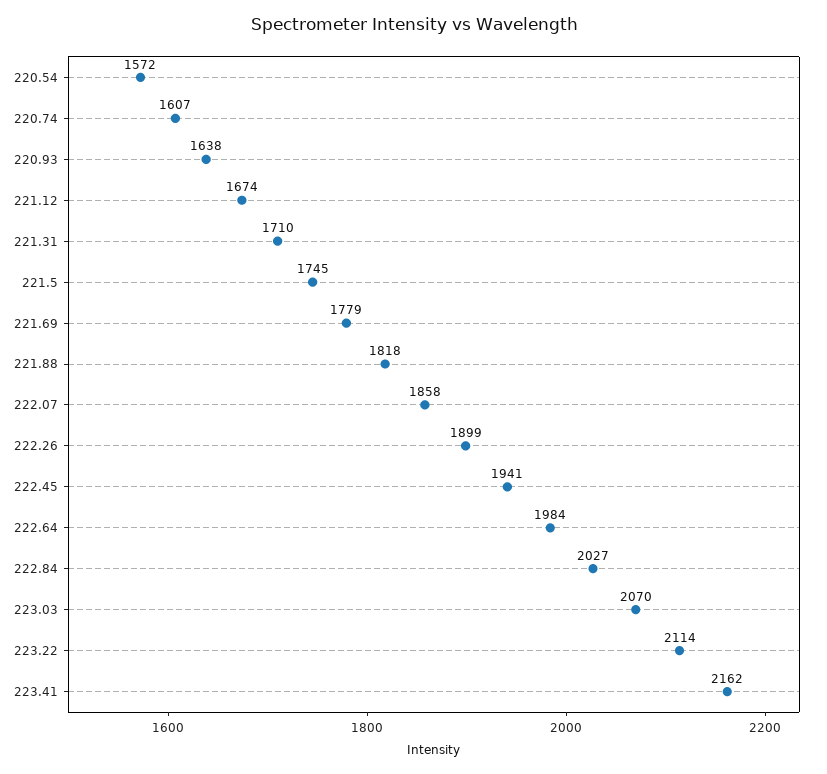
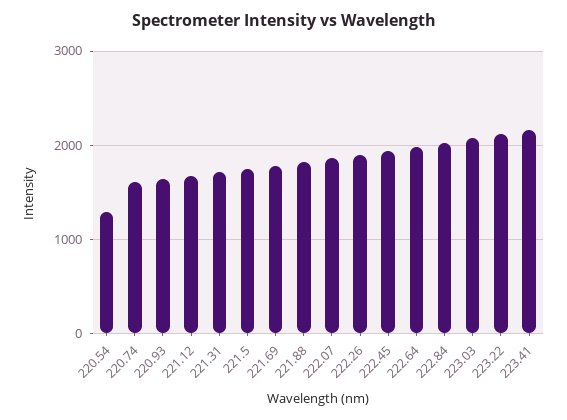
220.54: 1572 -> 1300

